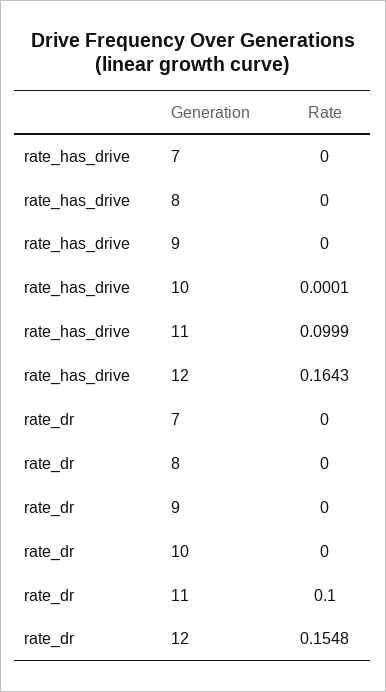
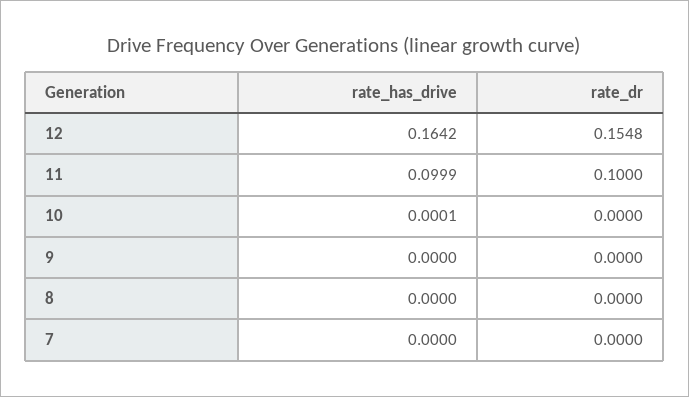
rate_has_drive, 12: 0.1643 -> 0.1642

